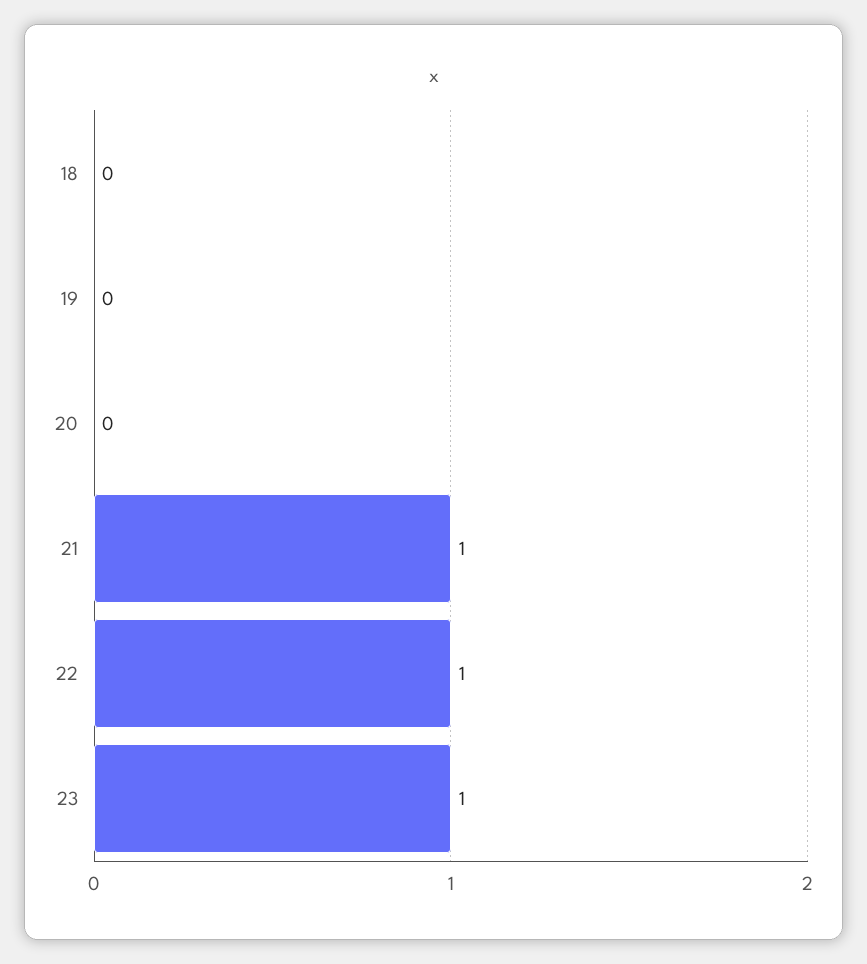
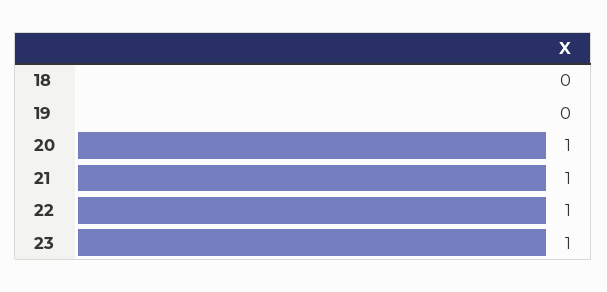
20: 0 -> 1

